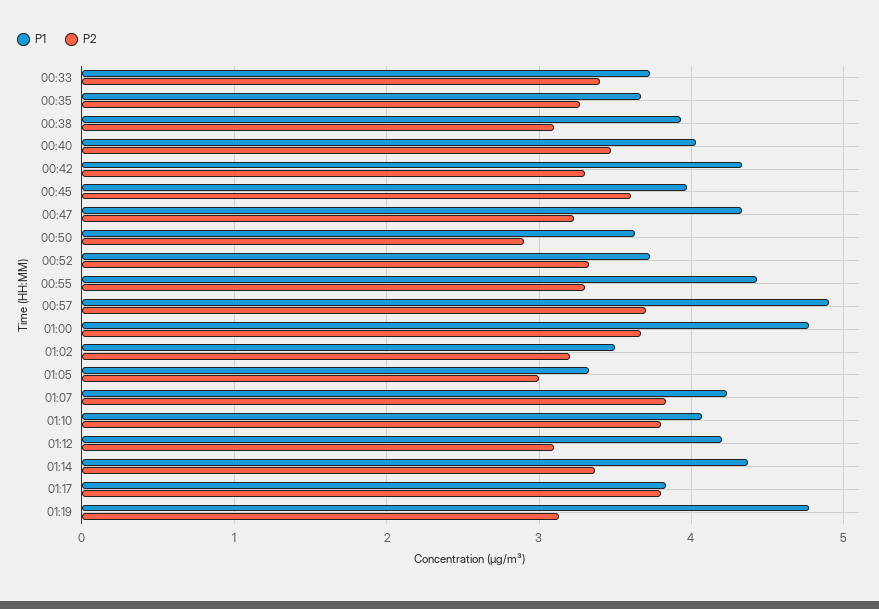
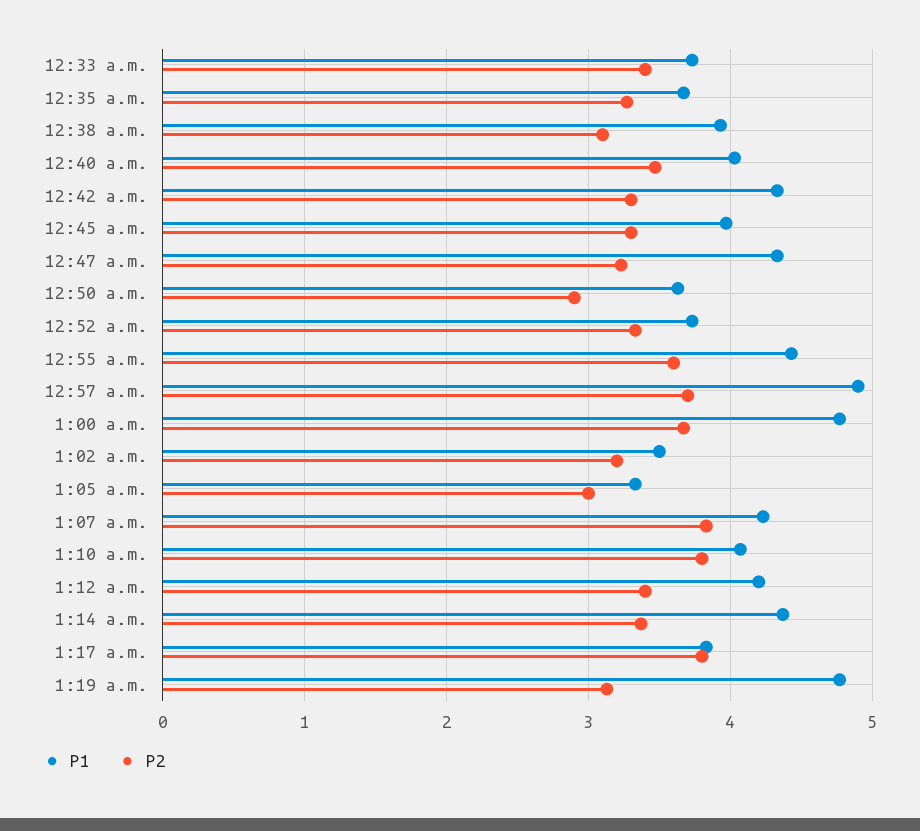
P2, 00:45: 3.6 -> 3.3
P2, 00:55: 3.3 -> 3.6
P2, 01:12: 3.1 -> 3.4

